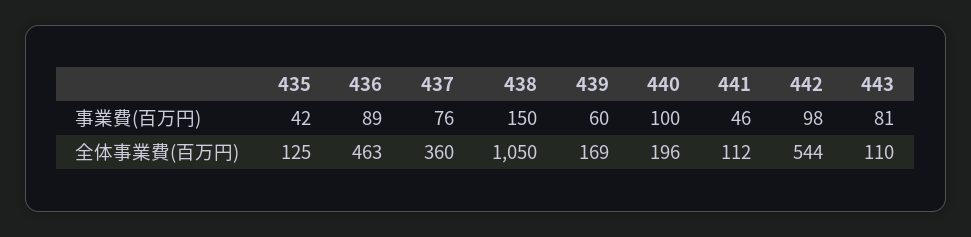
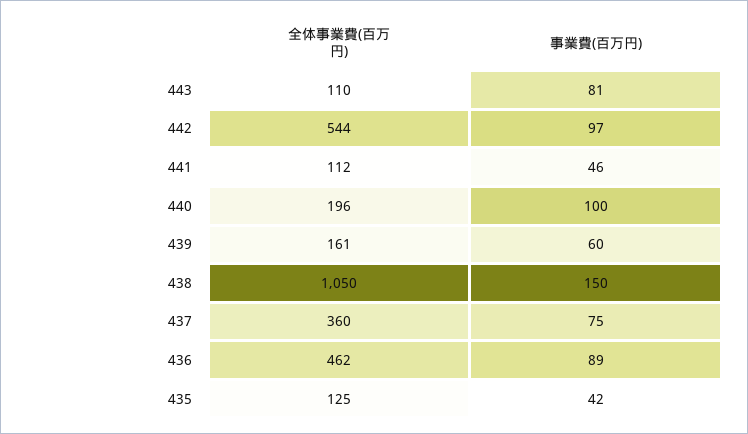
437, 事業費(百万円): 76 -> 75
442, 事業費(百万円): 98 -> 97
436, 全体事業費(百万円): 463 -> 462
439, 全体事業費(百万円): 169 -> 161

